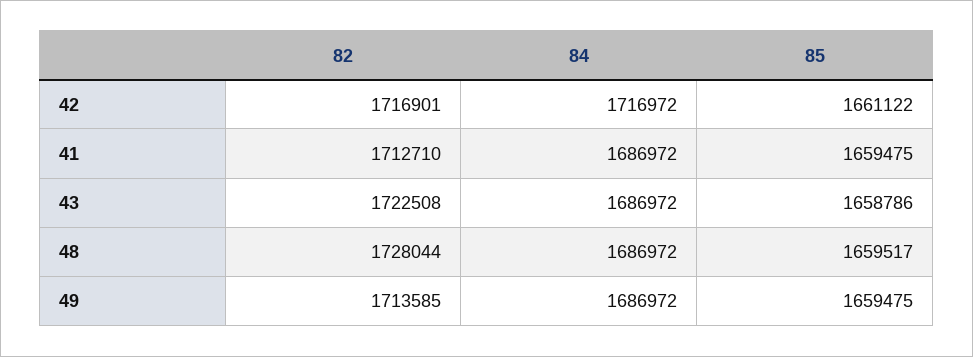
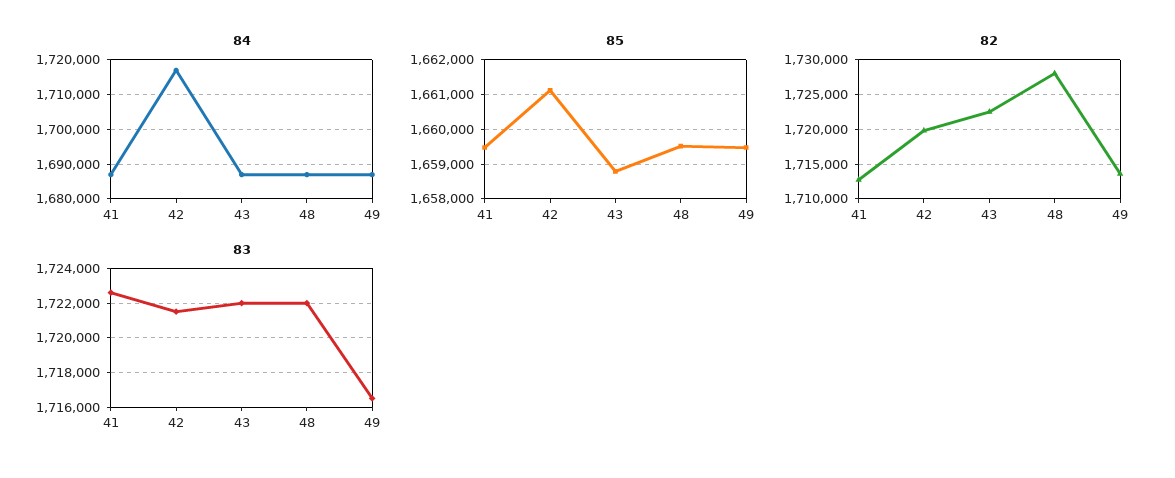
82, 42: 1716901 -> 1720000
83, 41: none -> 1722500
83, 42: none -> 1721500
83, 43: none -> 1722000
83, 48: none -> 1722000
83, 49: none -> 1716500

